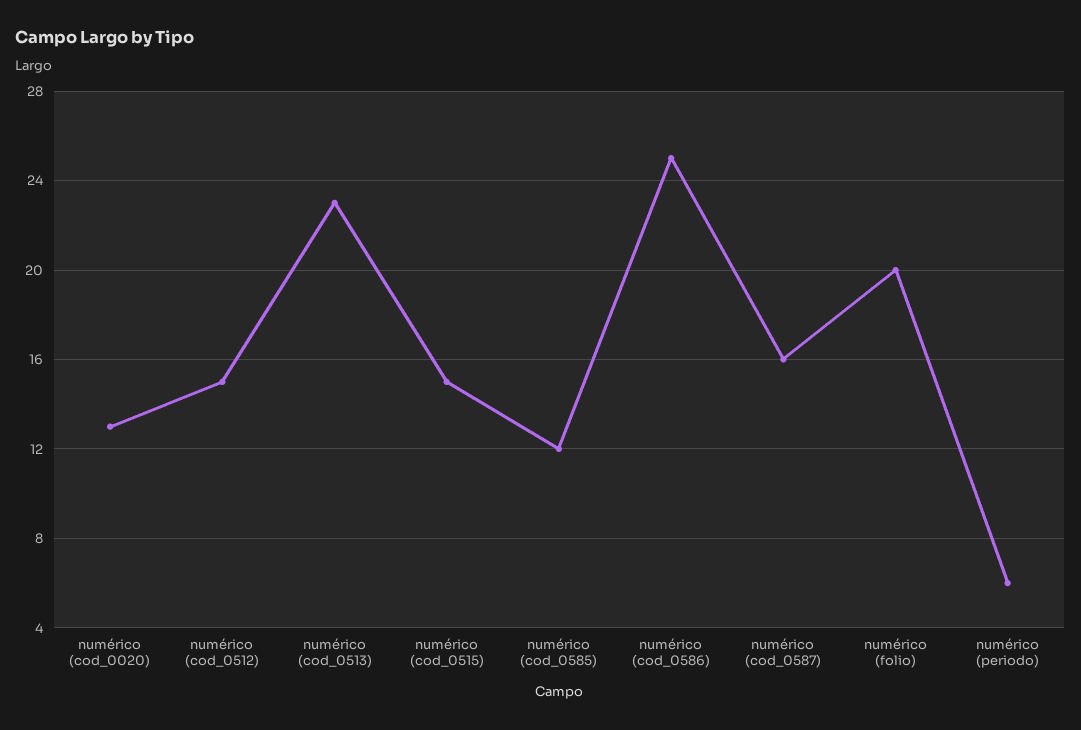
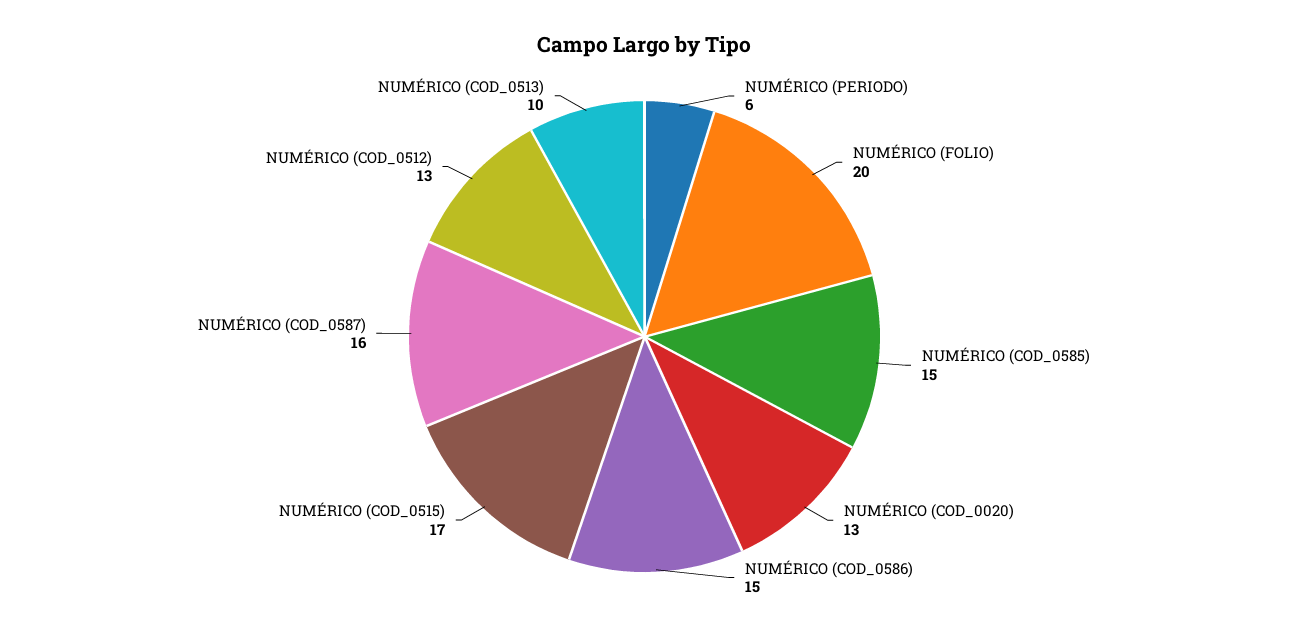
numérico (cod_0512): 15 -> 13
numérico (cod_0513): 23 -> 10
numérico (cod_0515): 15 -> 17
numérico (cod_0585): 12 -> 15
numérico (cod_0586): 25 -> 15

